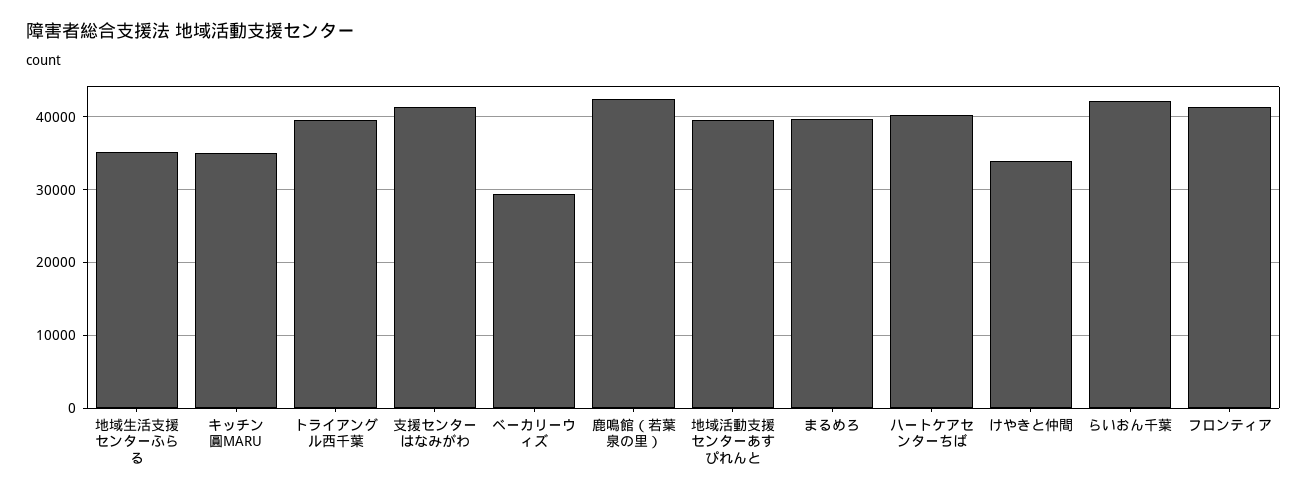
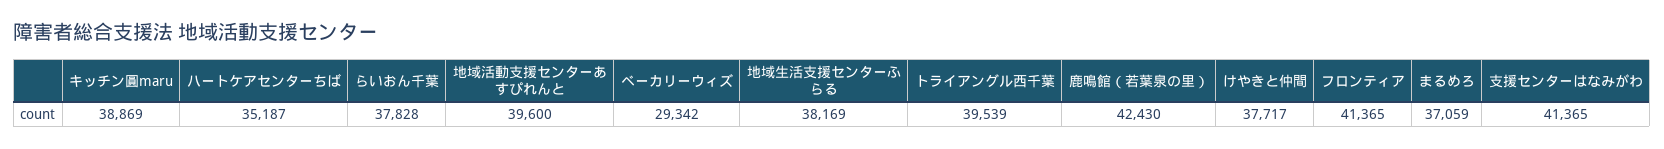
地域生活支援センターふらる: 35000 -> 38169
キッチン圓MARU: 35000 -> 38869
まるめろ: 40000 -> 37059
ハートケアセンターちば: 40000 -> 35187
けやきと仲間: 34000 -> 37717
らいおん千葉: 42000 -> 37828

